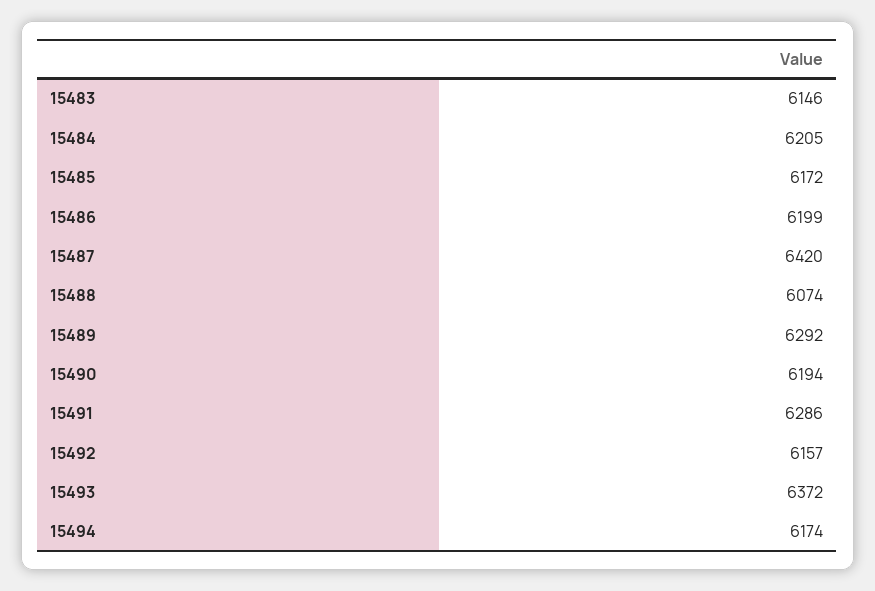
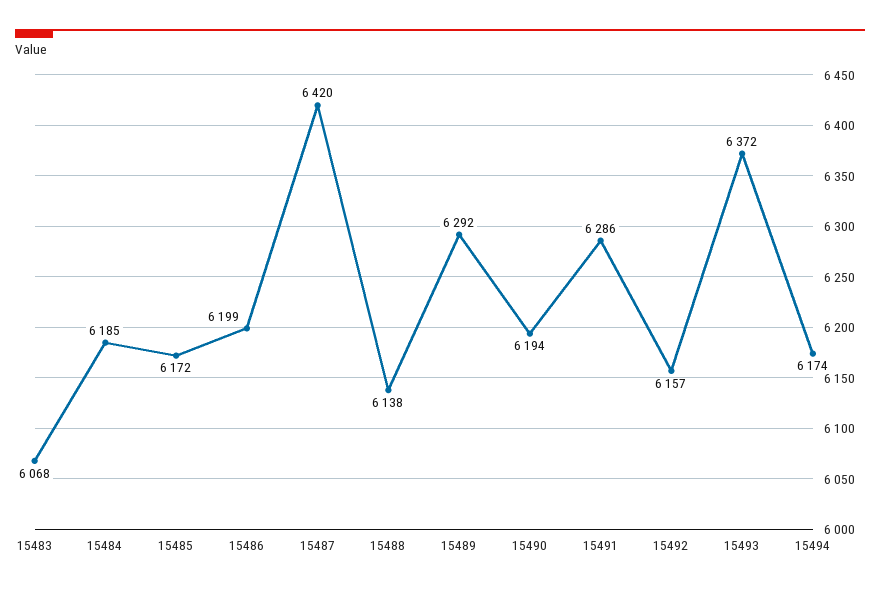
15483: 6146 -> 6068
15484: 6205 -> 6185
15488: 6074 -> 6138

